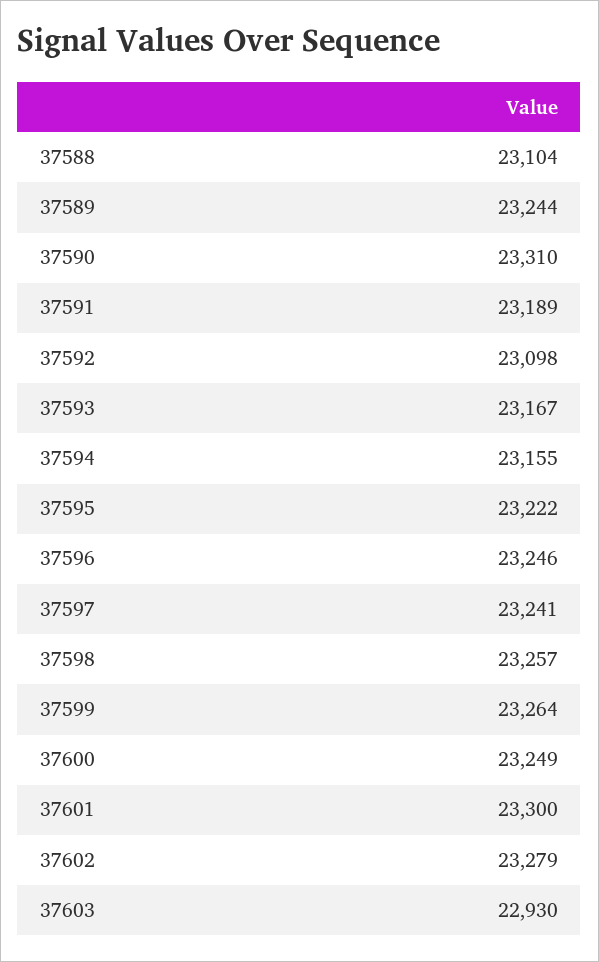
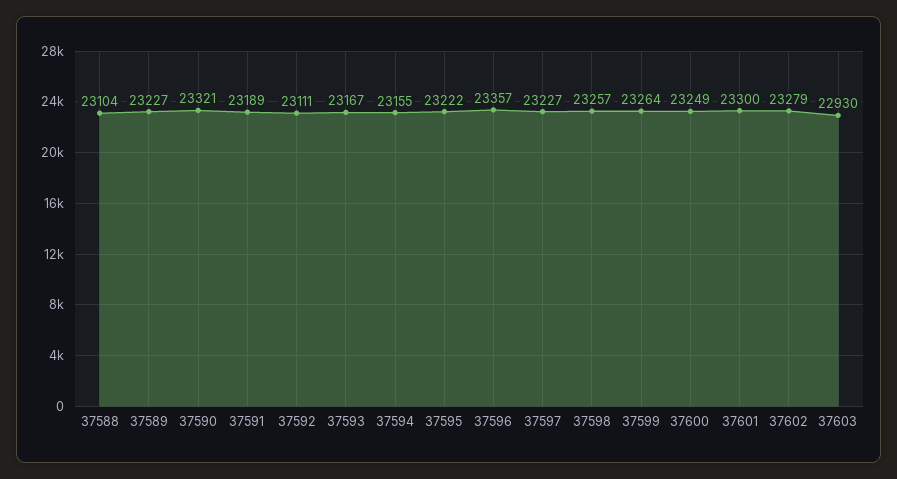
37589: 23244 -> 23227
37590: 23310 -> 23321
37592: 23098 -> 23111
37596: 23246 -> 23357
37597: 23241 -> 23227

